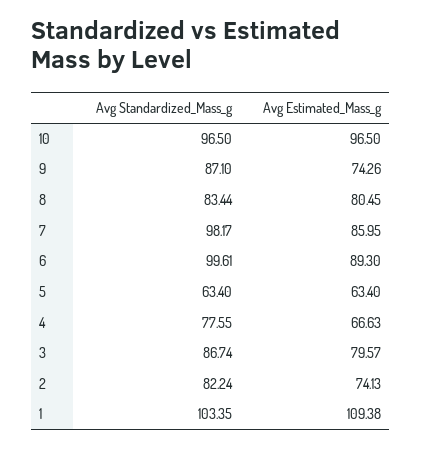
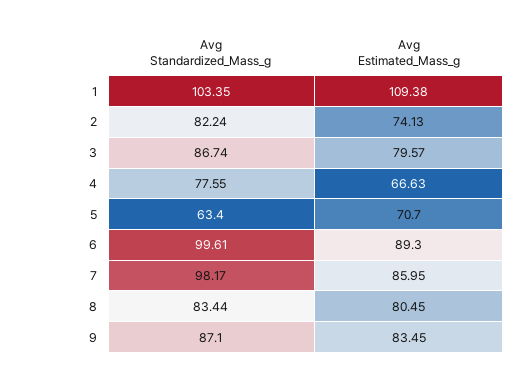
Avg Standardized_Mass_g, 10: 96.5 -> none
Avg Estimated_Mass_g, 10: 96.5 -> none
Avg Estimated_Mass_g, 9: 74.26 -> 83.45
Avg Estimated_Mass_g, 5: 63.4 -> 70.7

